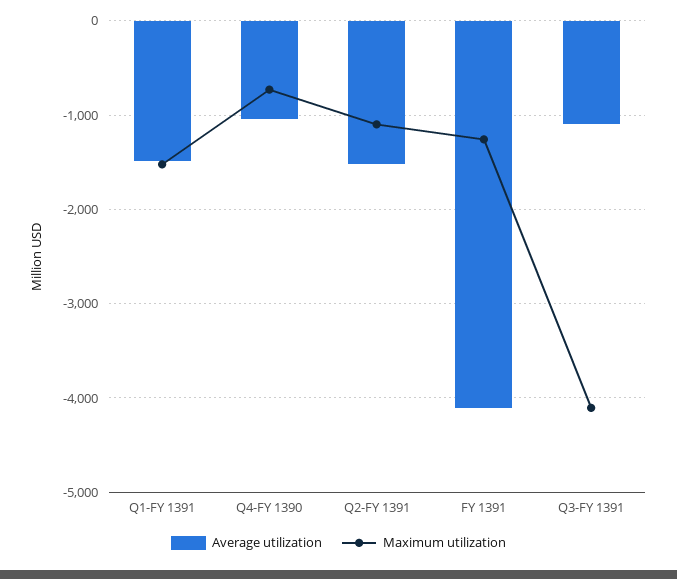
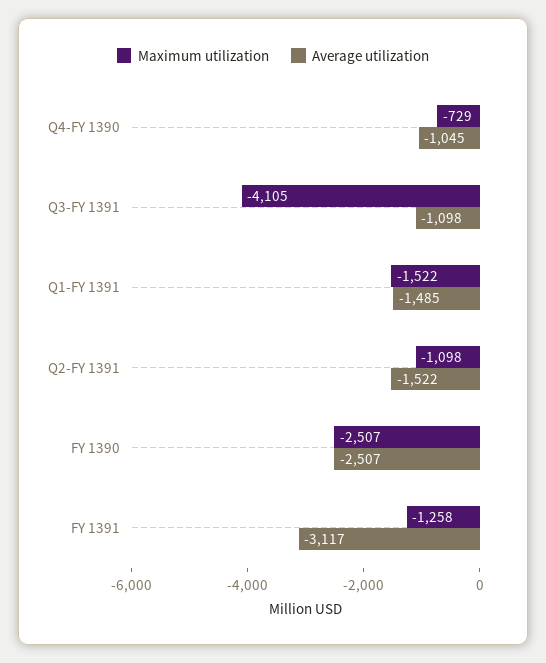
Average utilization, FY 1391: -4100 -> -3117
Maximum utilization, FY 1390: none -> -2507
Average utilization, FY 1390: none -> -2507

